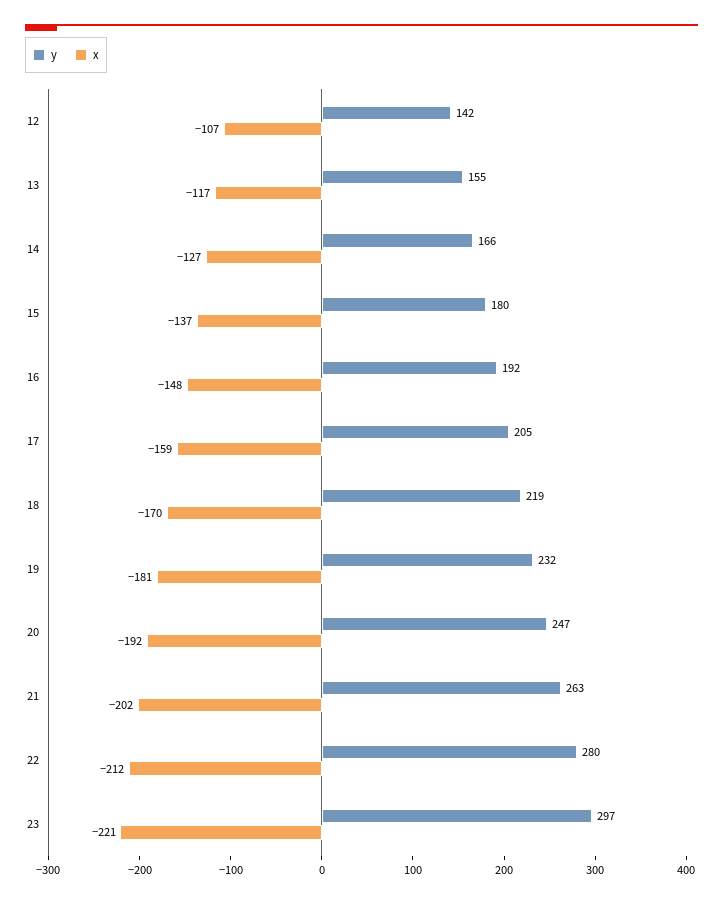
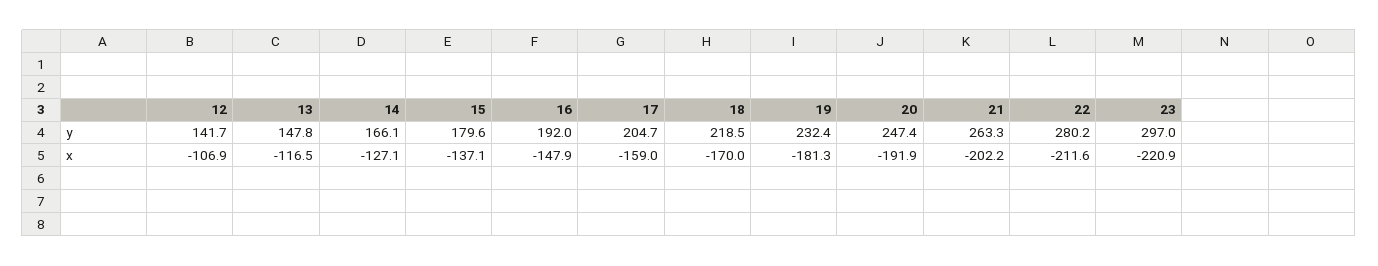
y, 13: 155 -> 147.8

